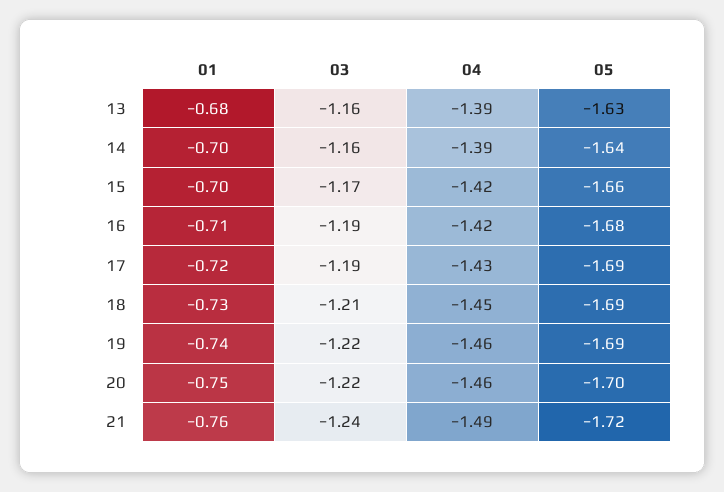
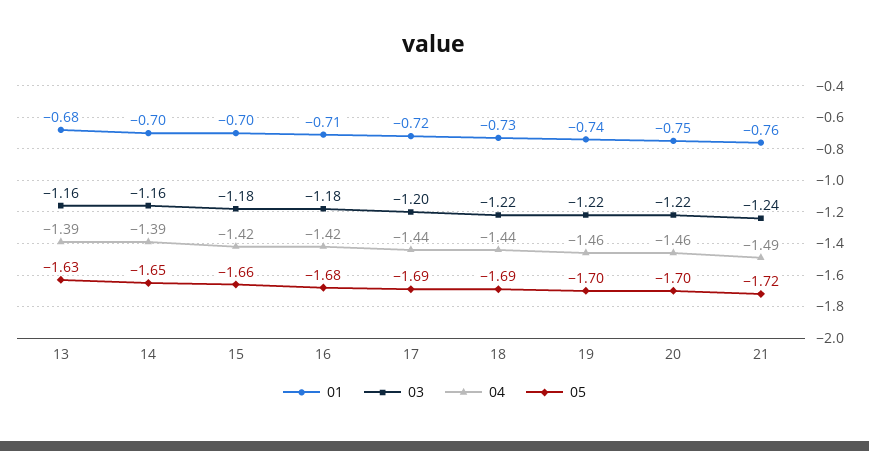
05, 14: -1.64 -> -1.65
03, 15: -1.17 -> -1.18
03, 16: -1.19 -> -1.18
03, 17: -1.19 -> -1.2
04, 17: -1.43 -> -1.44
03, 18: -1.21 -> -1.22
04, 18: -1.45 -> -1.44
05, 19: -1.69 -> -1.7

